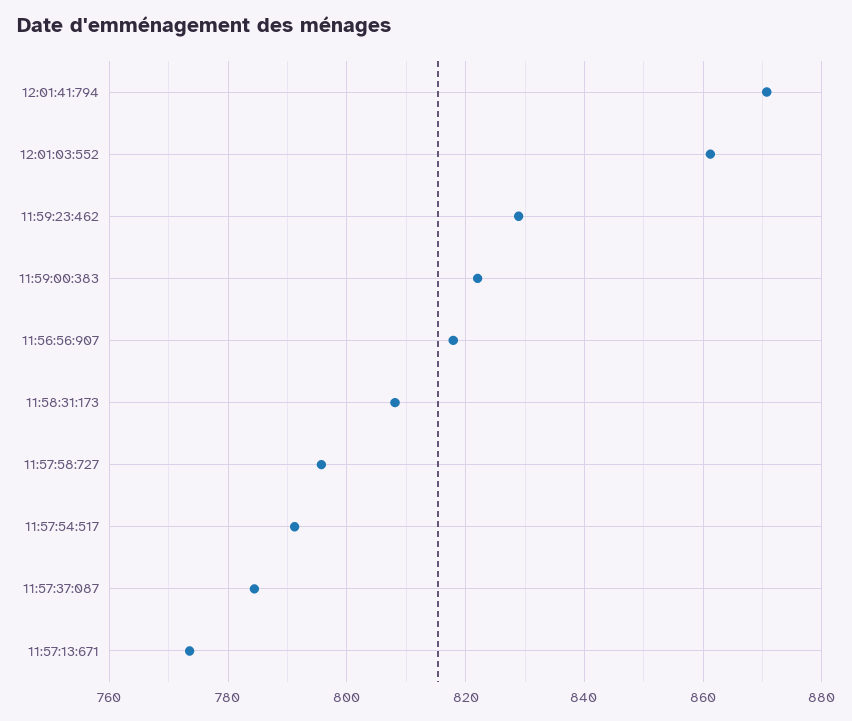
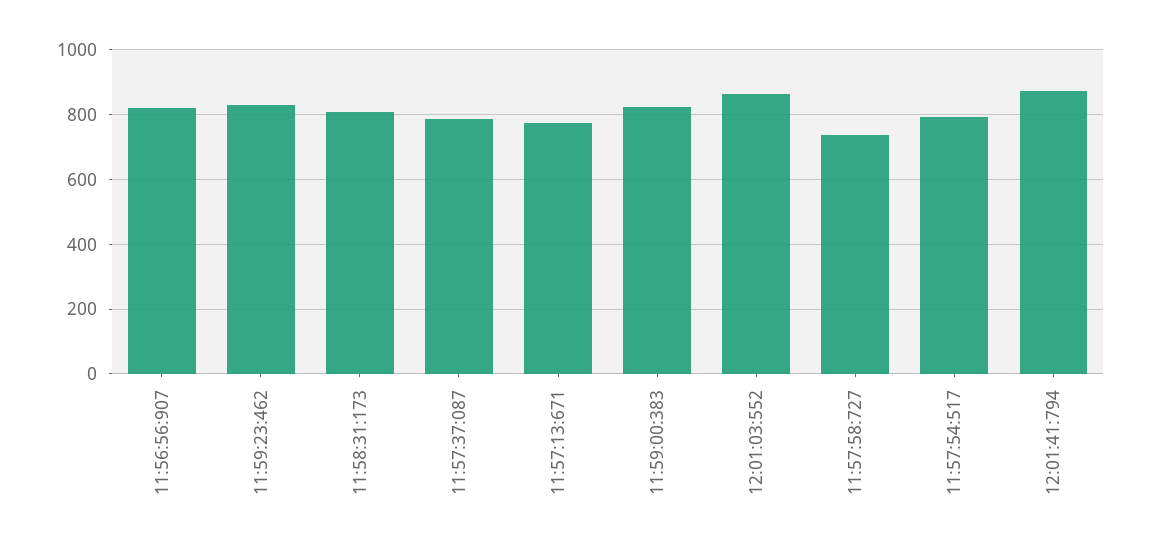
11:57:58:727: 796 -> 740

